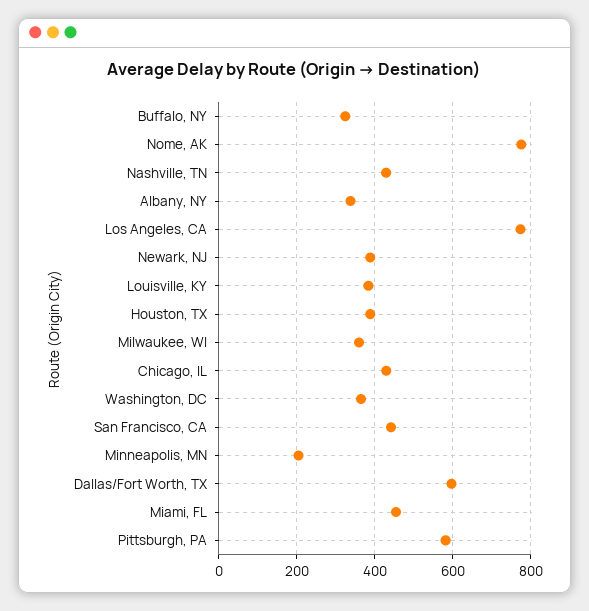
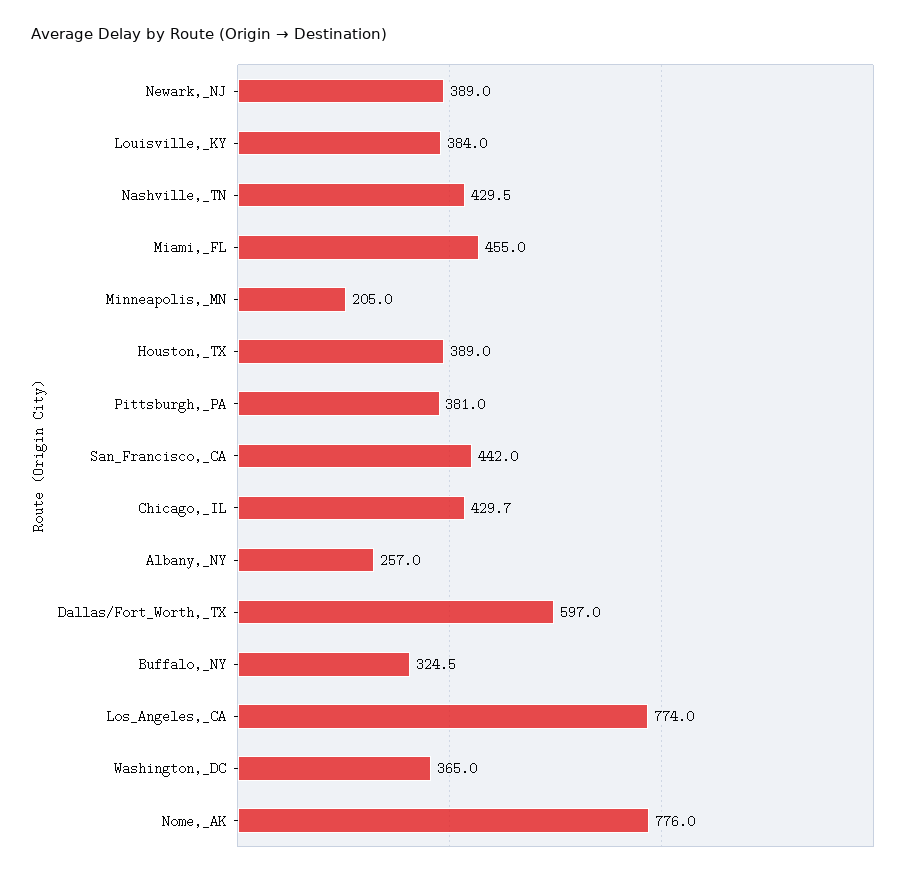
Albany, NY: 340 -> 257
Milwaukee, WI: 360 -> none
Pittsburgh, PA: 580 -> 381

